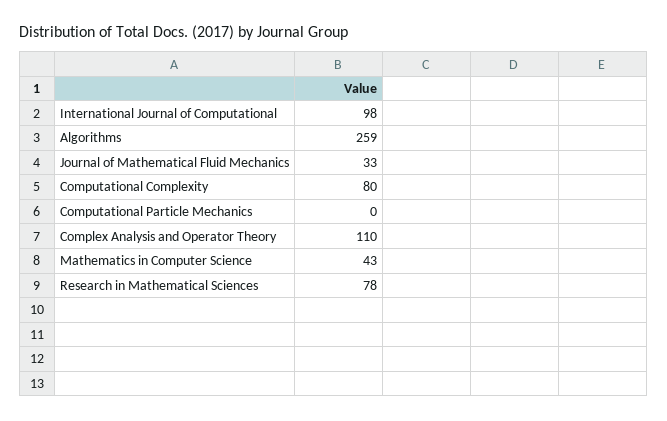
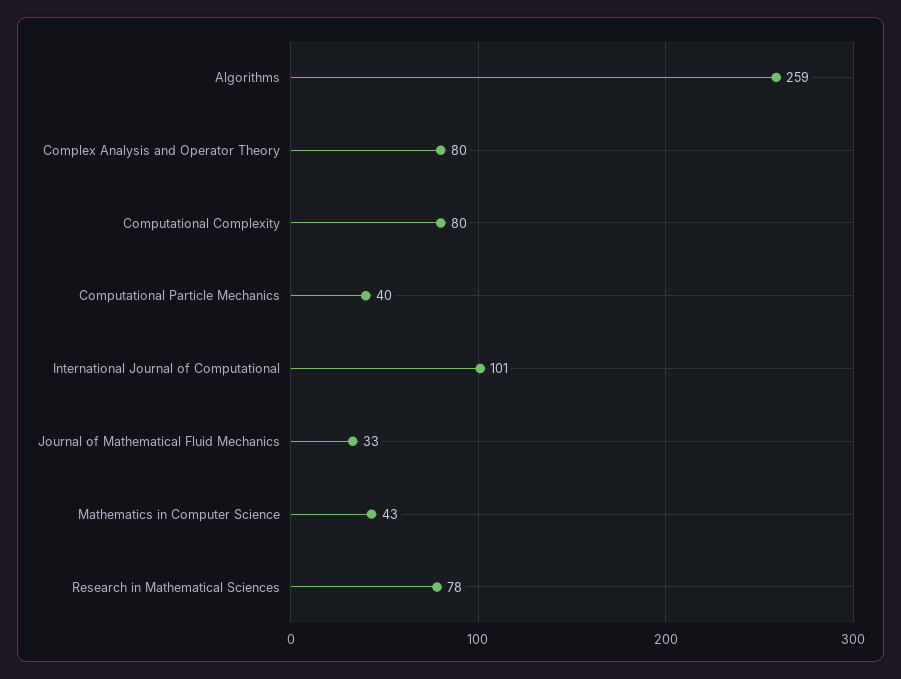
International Journal of Computational: 98 -> 101
Computational Particle Mechanics: 0 -> 40
Complex Analysis and Operator Theory: 110 -> 80

